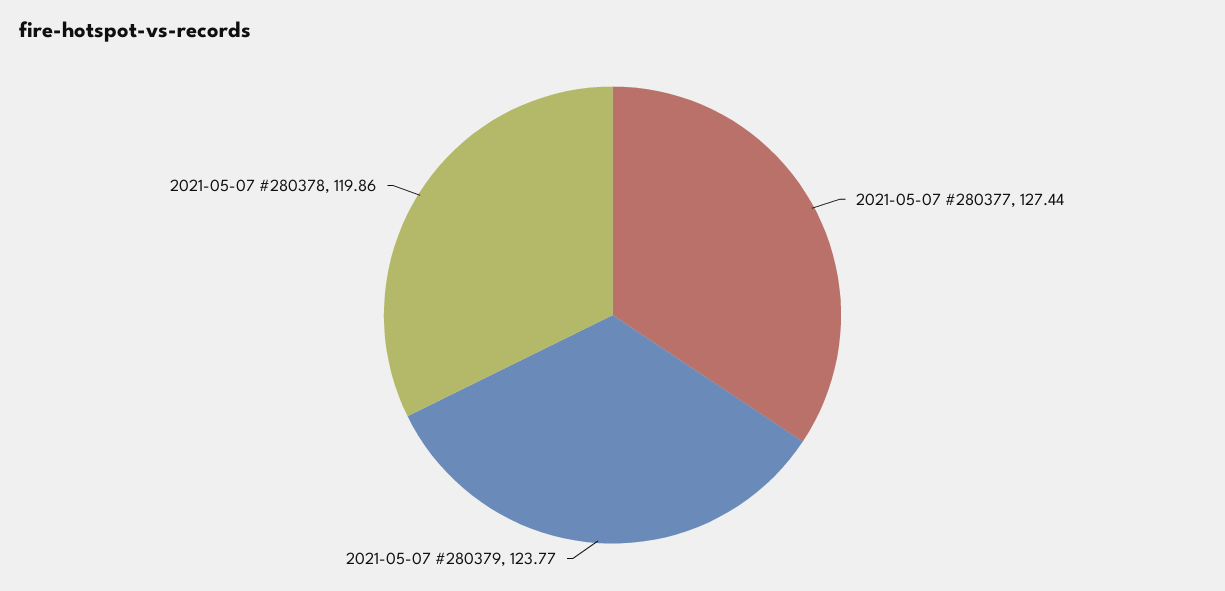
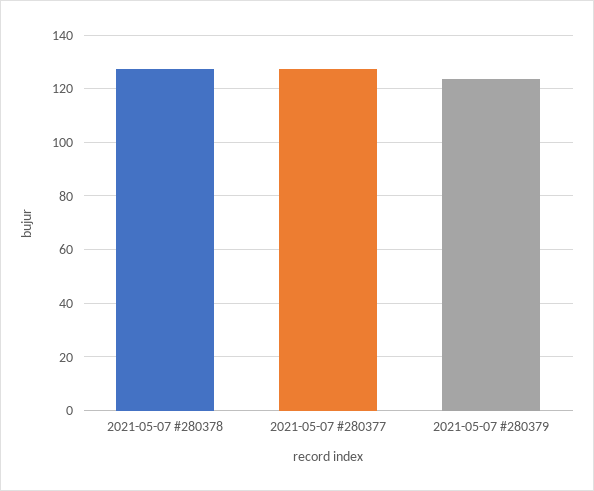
2021-05-07 #280378: 119.86 -> 127.5

